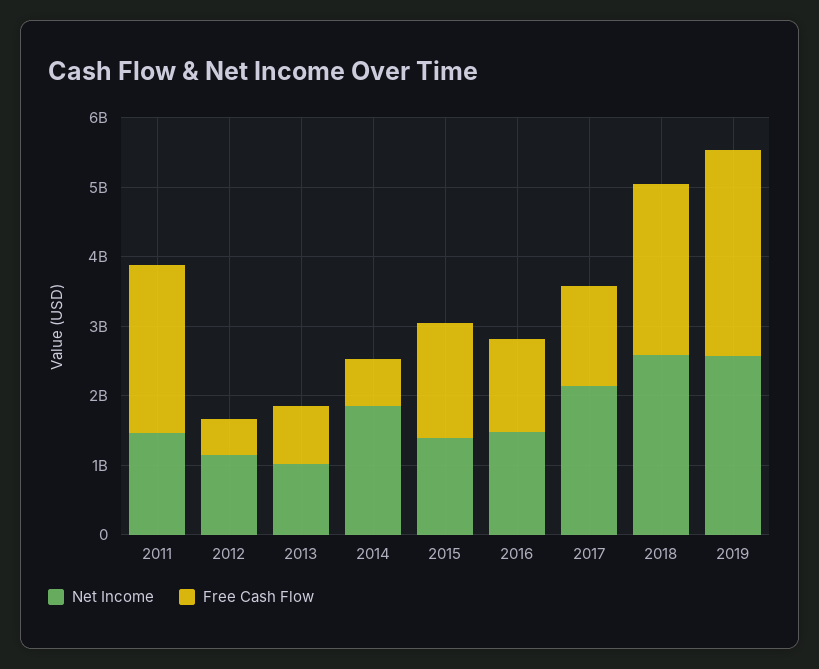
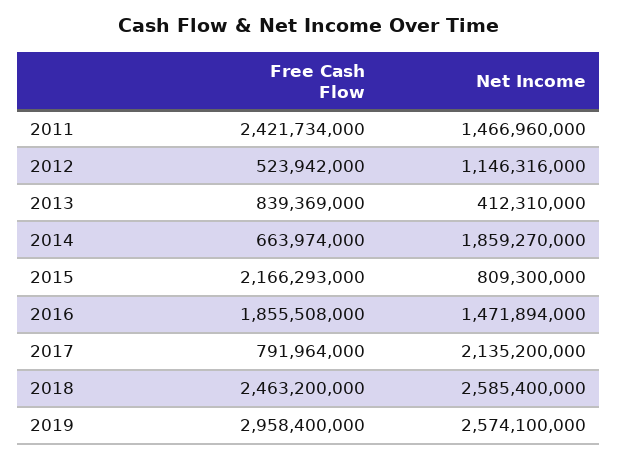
Net Income, 2013: 1000000000 -> 412310000
Net Income, 2015: 1400000000 -> 809300000
Free Cash Flow, 2015: 1600000000 -> 2166293000
Free Cash Flow, 2016: 1400000000 -> 1855508000
Free Cash Flow, 2017: 1400000000 -> 791964000

